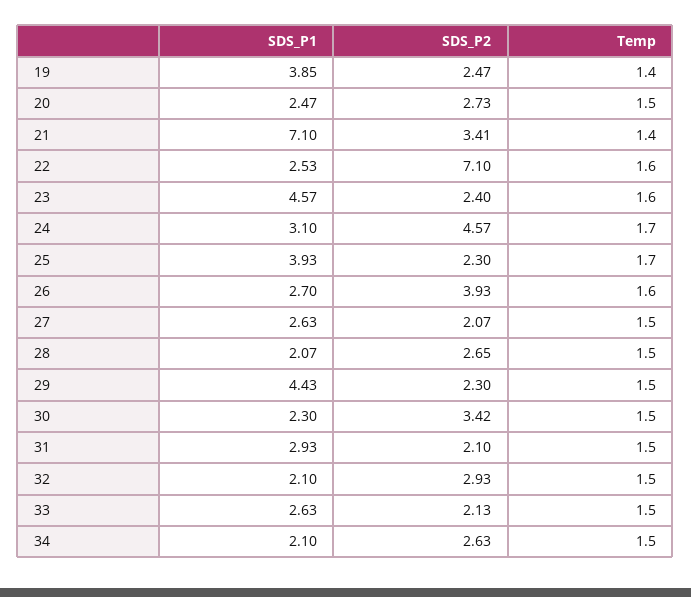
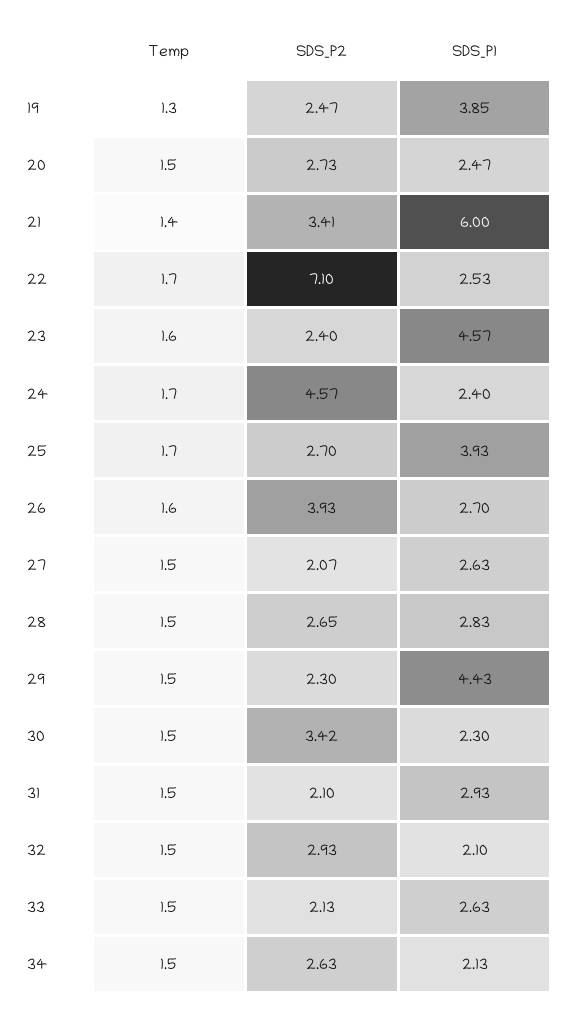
Temp, 19: 1.4 -> 1.3
SDS_P1, 21: 7.1 -> 6
Temp, 22: 1.6 -> 1.7
SDS_P1, 24: 3.1 -> 2.4
SDS_P2, 25: 2.3 -> 2.7
SDS_P1, 28: 2.07 -> 2.83
SDS_P1, 34: 2.1 -> 2.13

